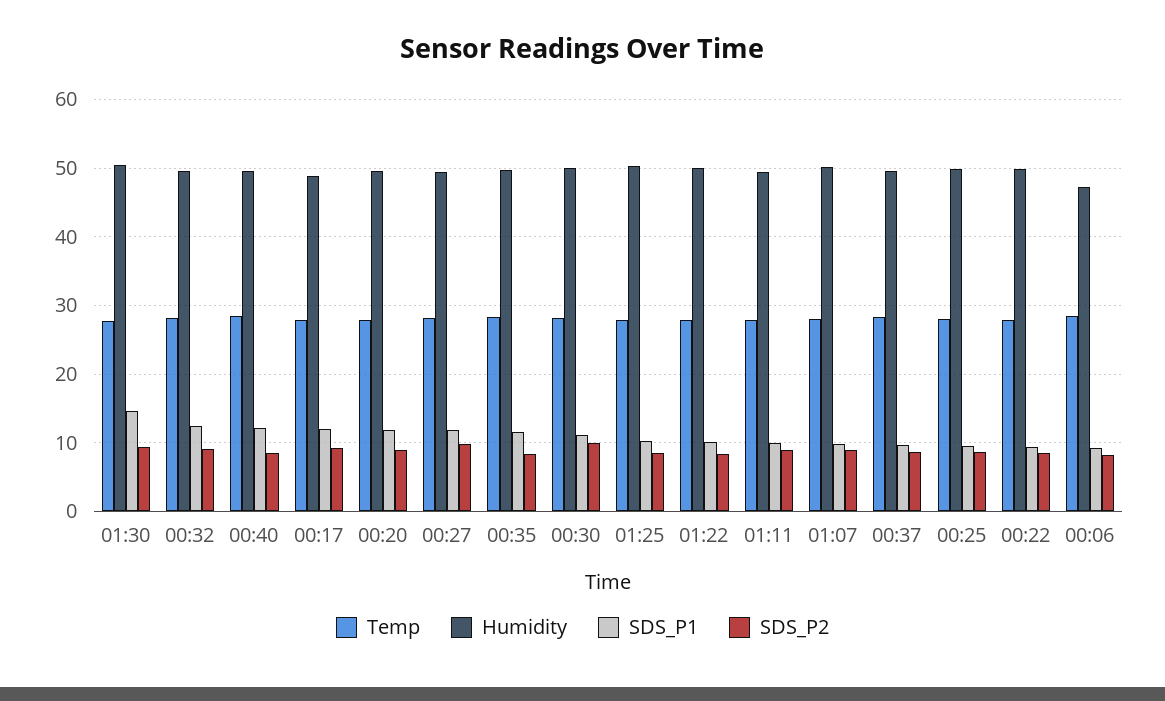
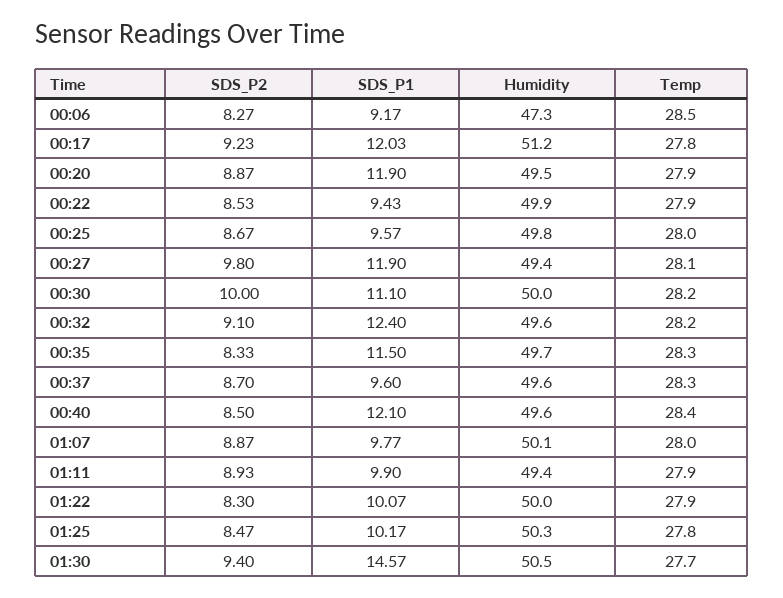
Humidity, 00:17: 49 -> 51.2

